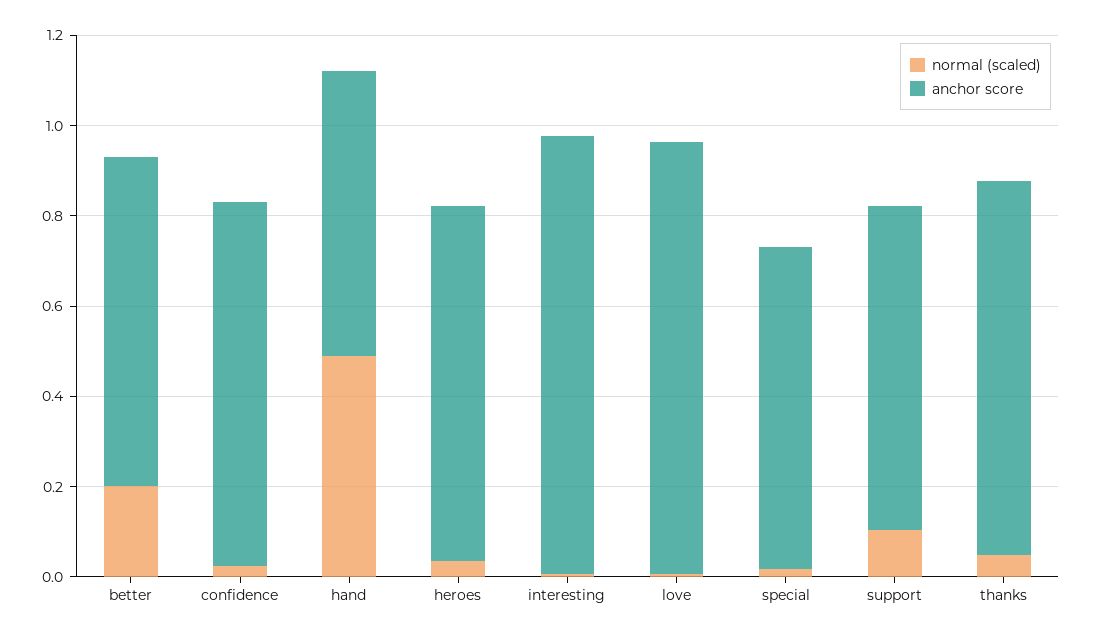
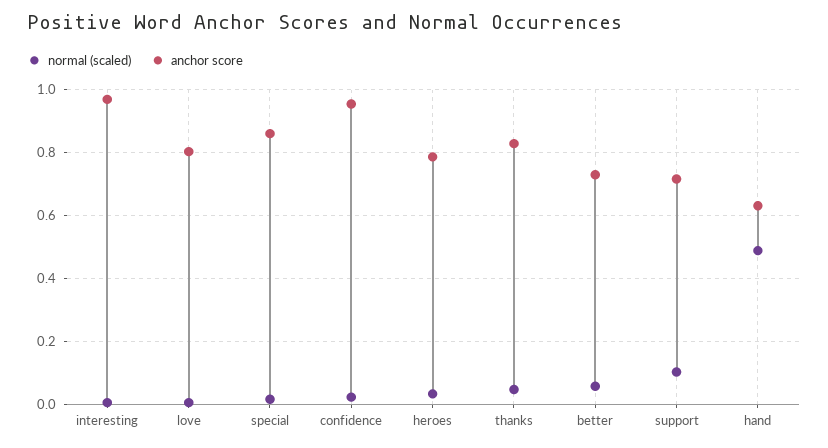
normal (scaled), better: 0.2 -> 0.06
anchor score, confidence: 0.8 -> 0.96
anchor score, love: 0.95 -> 0.8
anchor score, special: 0.7 -> 0.86

